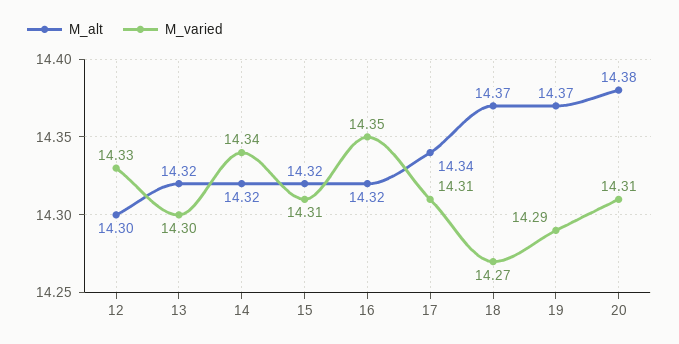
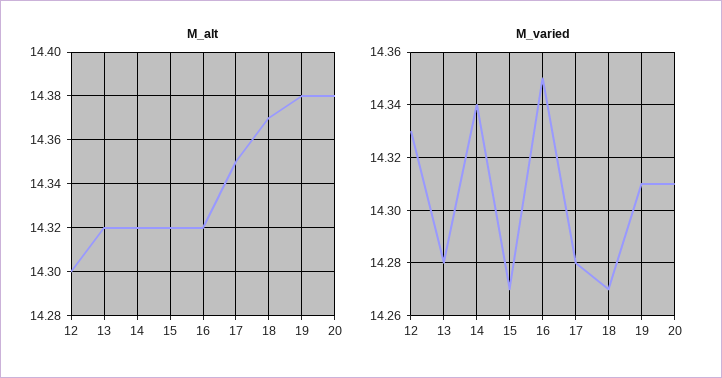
M_varied, 13: 14.3 -> 14.28
M_varied, 15: 14.31 -> 14.27
M_alt, 17: 14.34 -> 14.35
M_varied, 17: 14.31 -> 14.28
M_alt, 19: 14.37 -> 14.38
M_varied, 19: 14.29 -> 14.31

